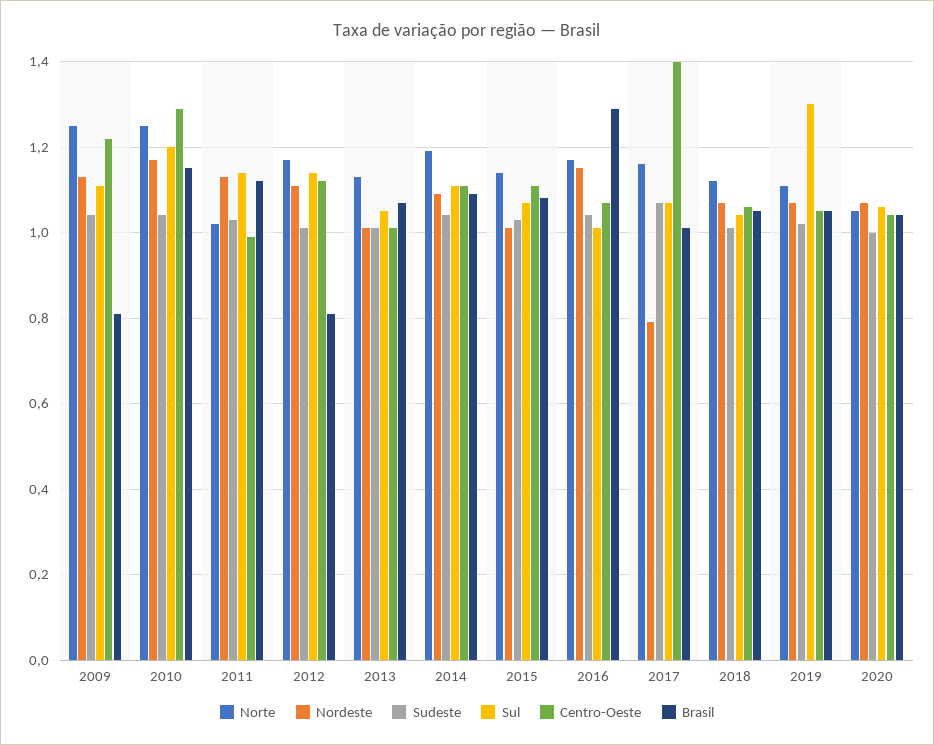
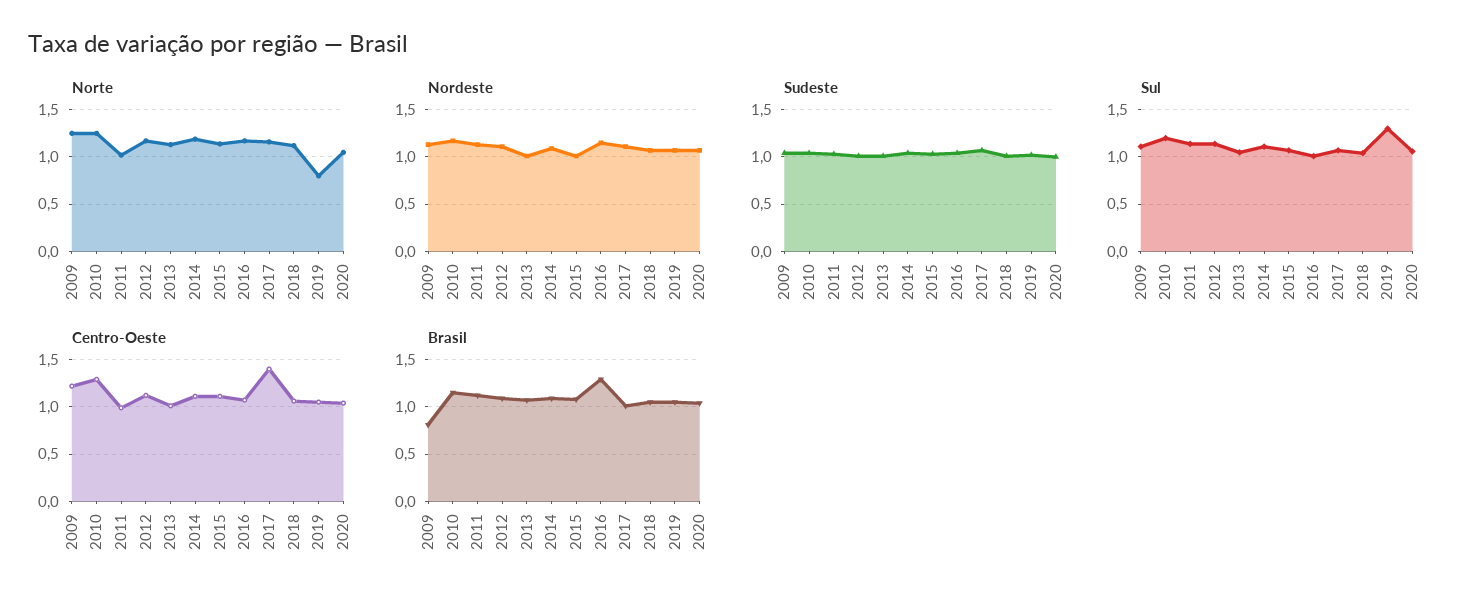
Brasil, 2012: 0.8 -> 1.1
Nordeste, 2017: 0.8 -> 1.1
Norte, 2019: 1.1 -> 0.8

